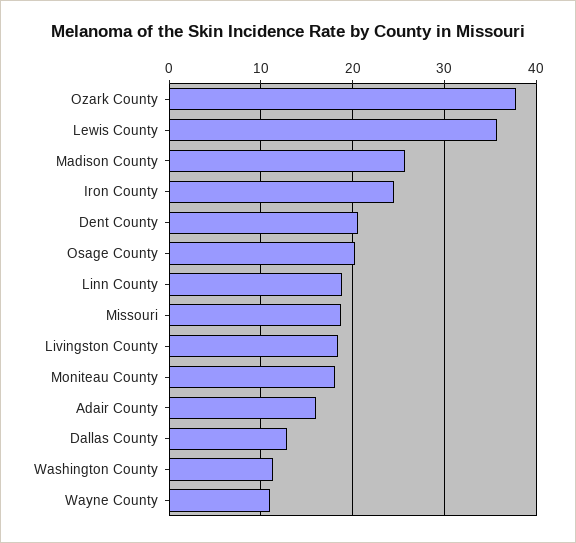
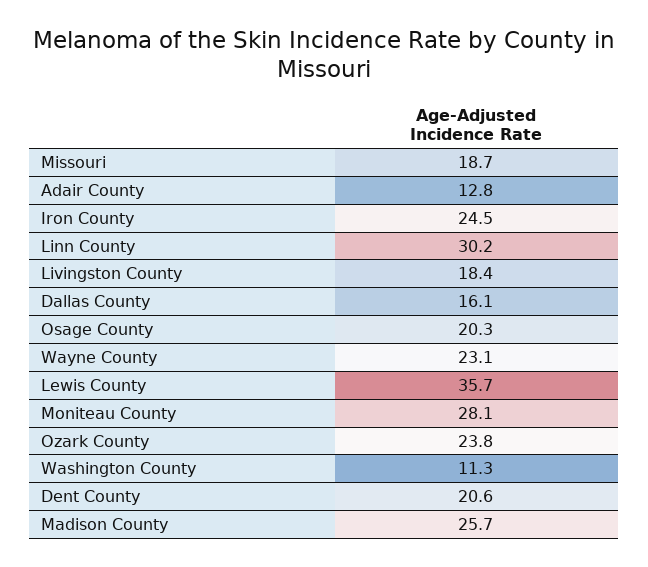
Ozark County: 38 -> 23.8
Linn County: 19 -> 30.2
Moniteau County: 18 -> 28.1
Adair County: 16 -> 12.8
Dallas County: 13 -> 16.1
Wayne County: 11 -> 23.1

